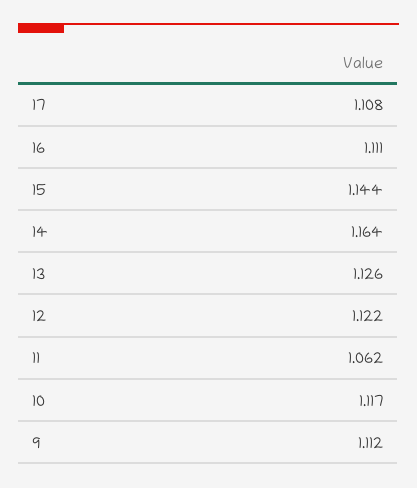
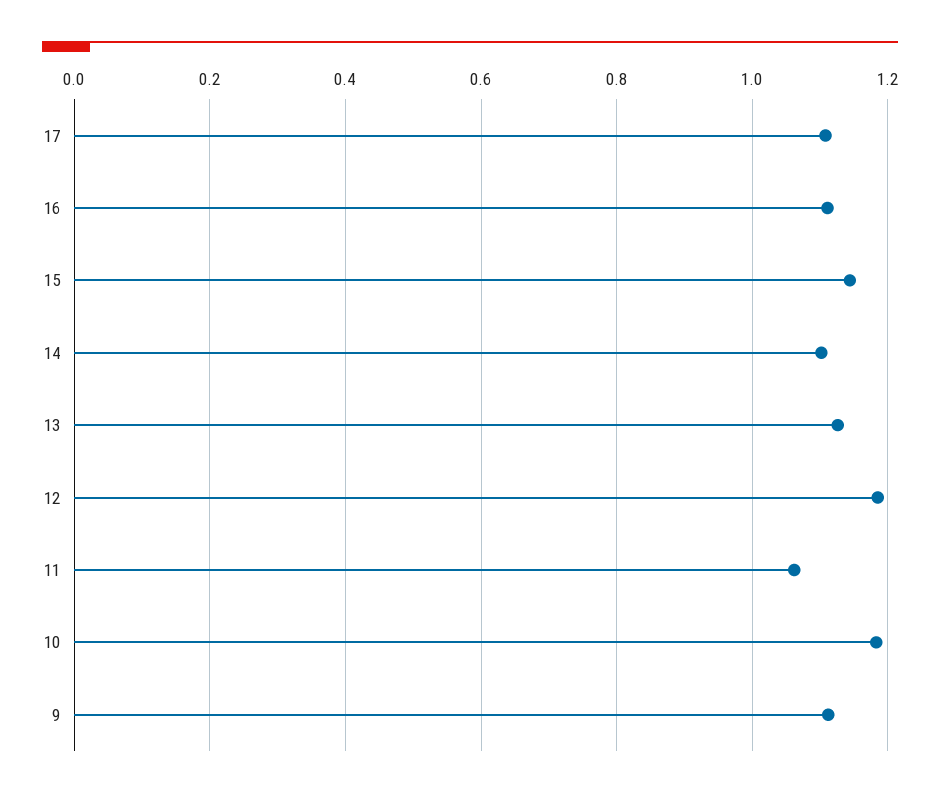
14: 1.164 -> 1.1
12: 1.122 -> 1.18
10: 1.117 -> 1.18

